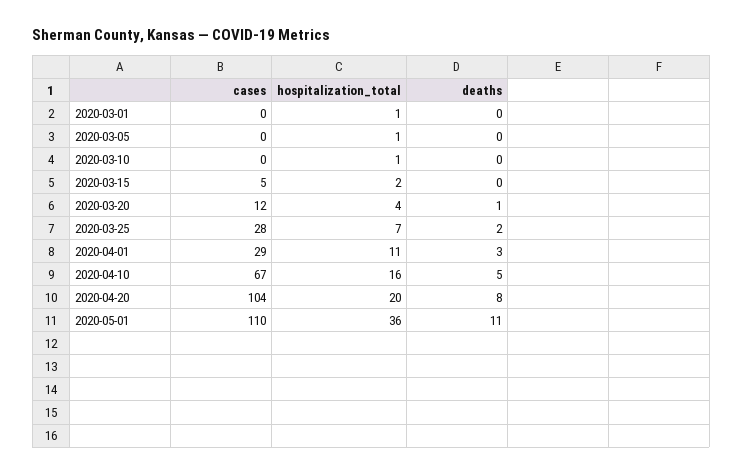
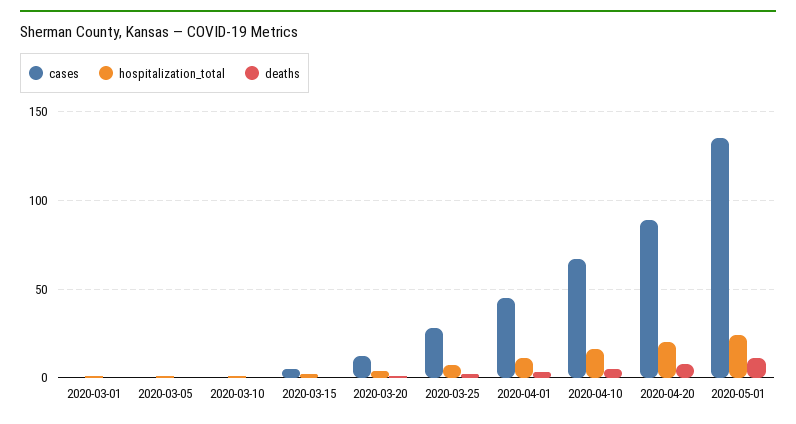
cases, 2020-04-01: 29 -> 45
cases, 2020-04-20: 104 -> 90
cases, 2020-05-01: 110 -> 135
hospitalization_total, 2020-05-01: 36 -> 25

